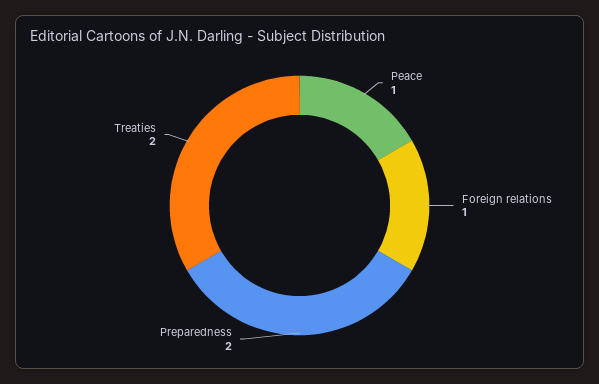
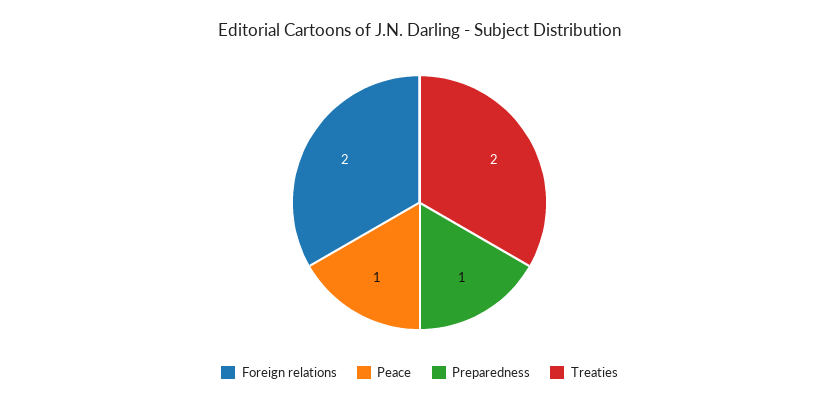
Foreign relations: 1 -> 2
Preparedness: 2 -> 1

